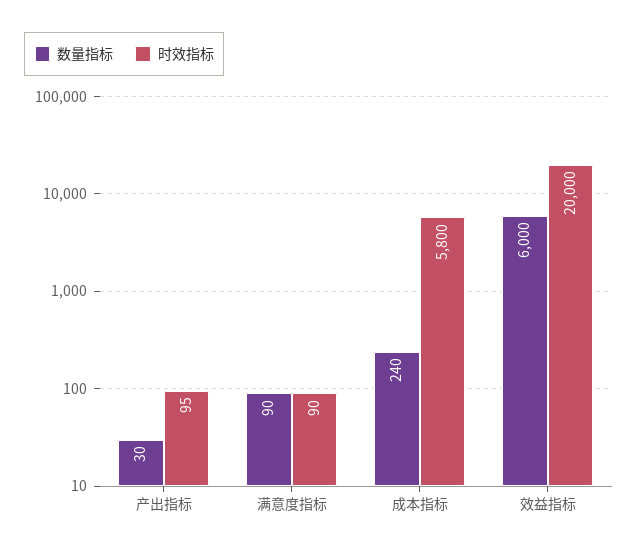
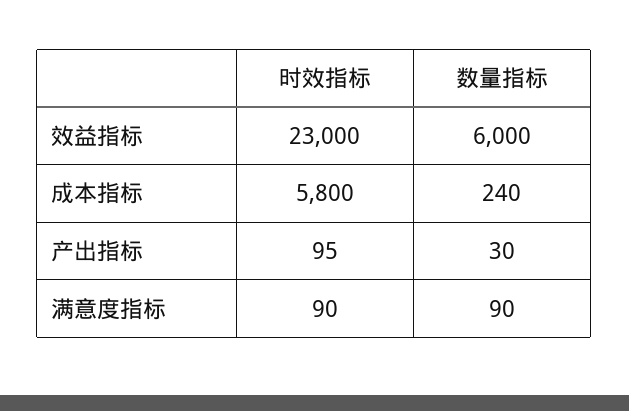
时效指标, 效益指标: 20000 -> 23000

